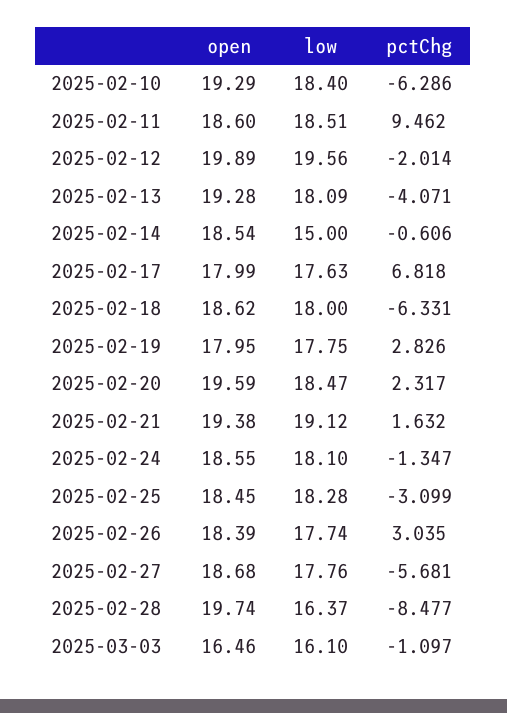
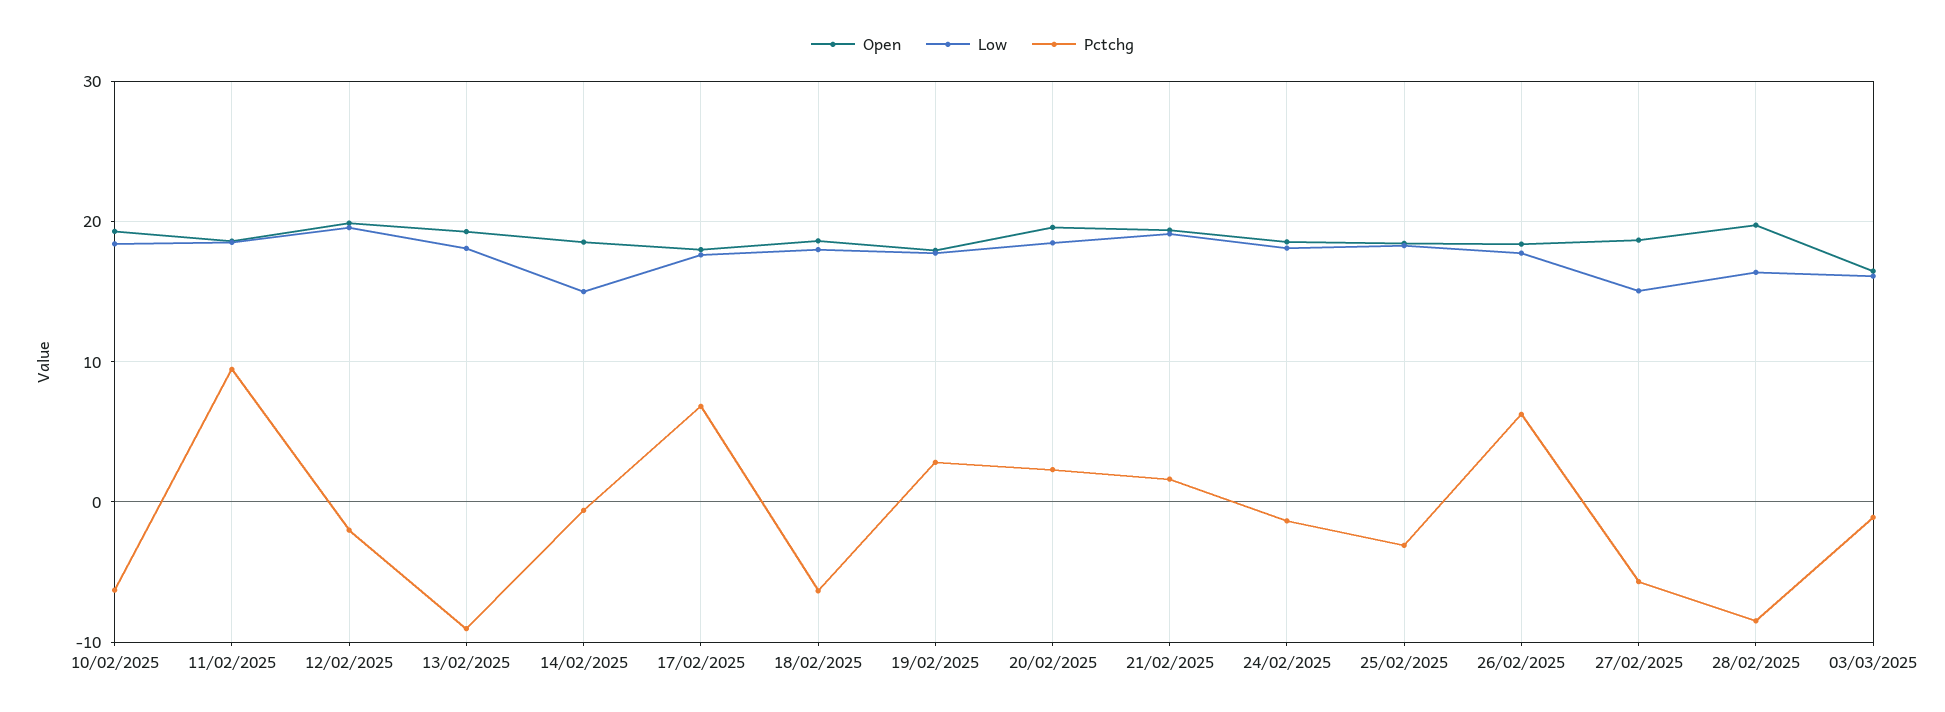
pctChg, 2025-02-13: -4.071 -> -9
pctChg, 2025-02-26: 3.035 -> 6
low, 2025-02-27: 17.76 -> 15

